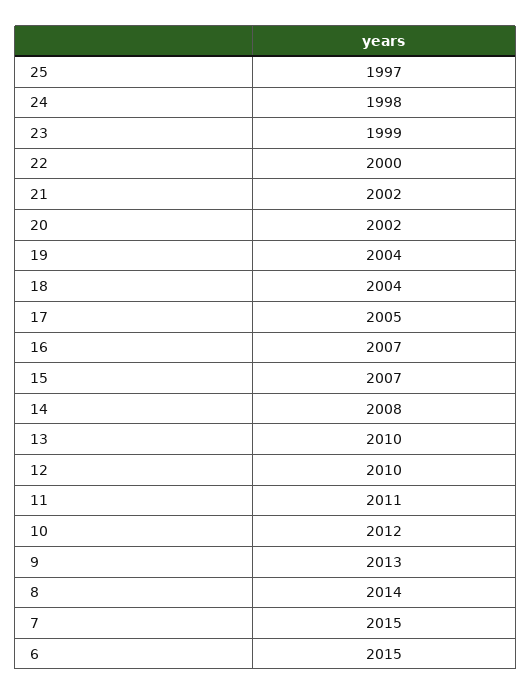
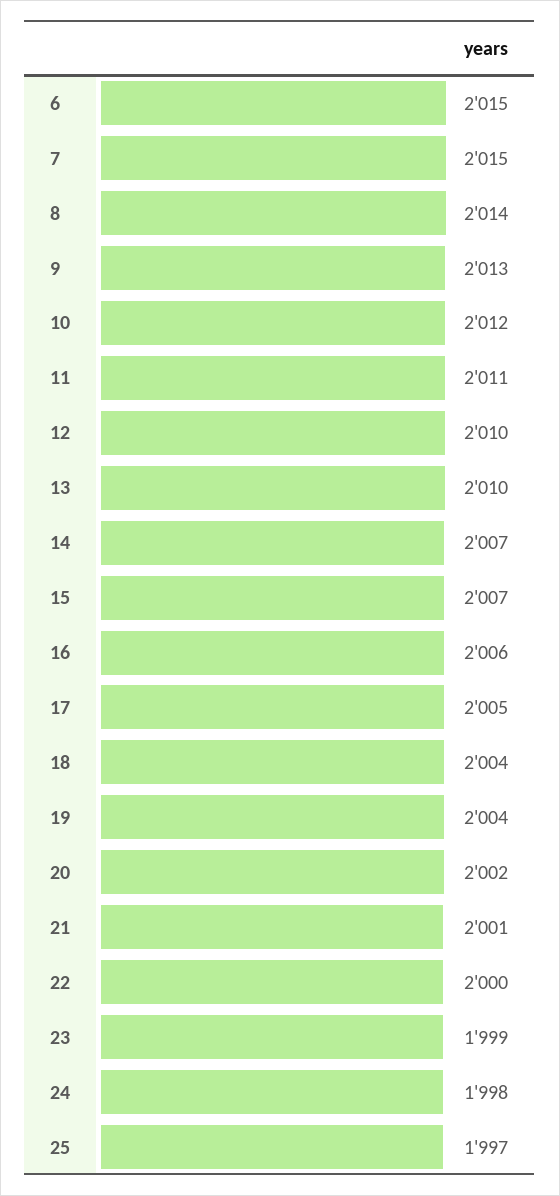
21: 2002 -> 2001
16: 2007 -> 2006
14: 2008 -> 2007

